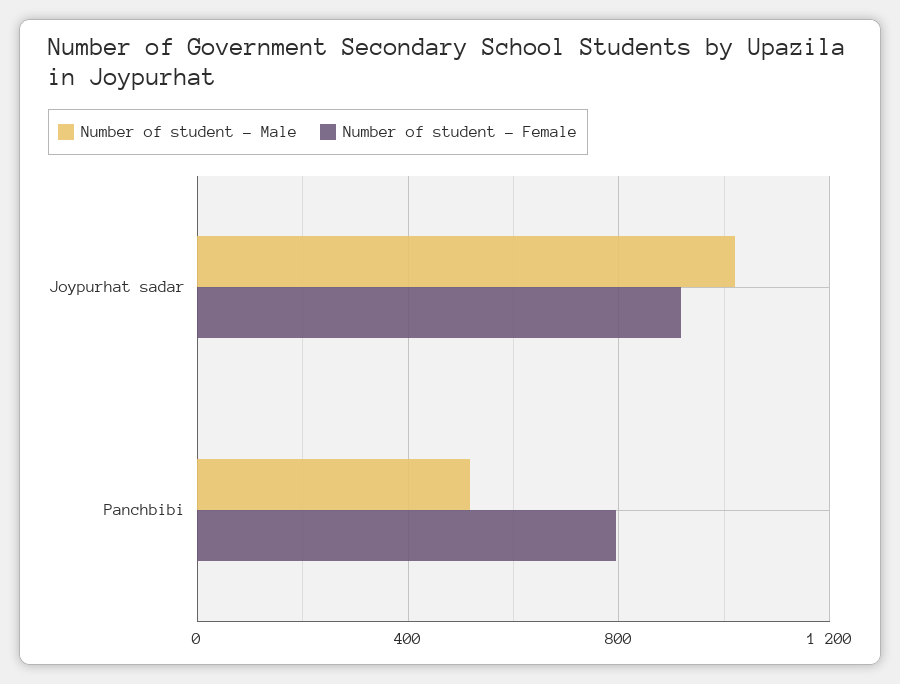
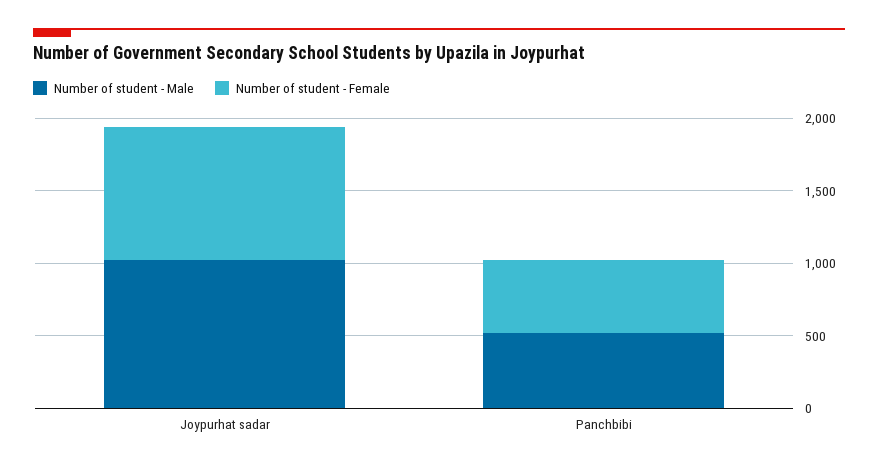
Number of student - Female, Panchbibi: 800 -> 500

